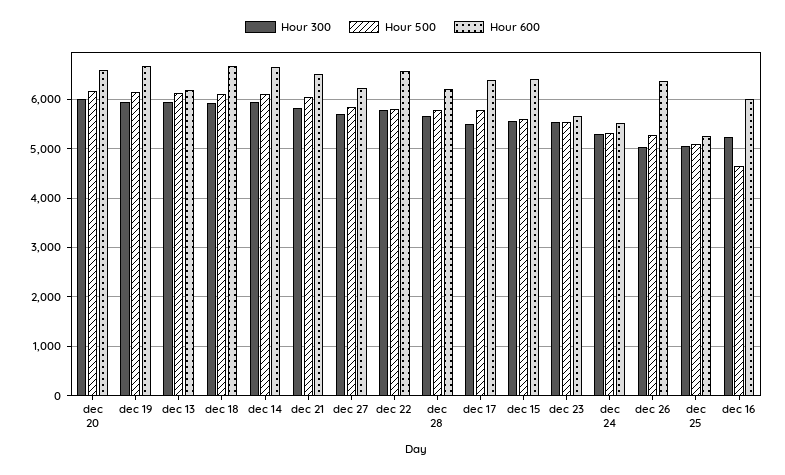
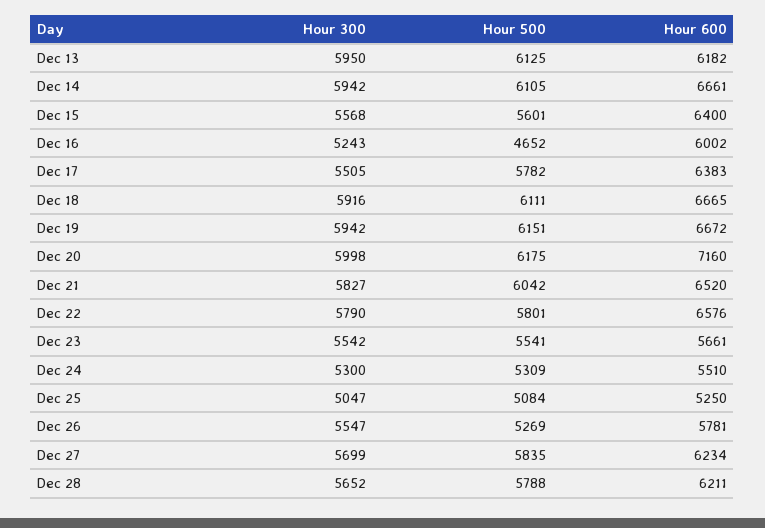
Hour 600, dec 20: 6600 -> 7160
Hour 300, dec 26: 5000 -> 5547
Hour 600, dec 26: 6400 -> 5781

